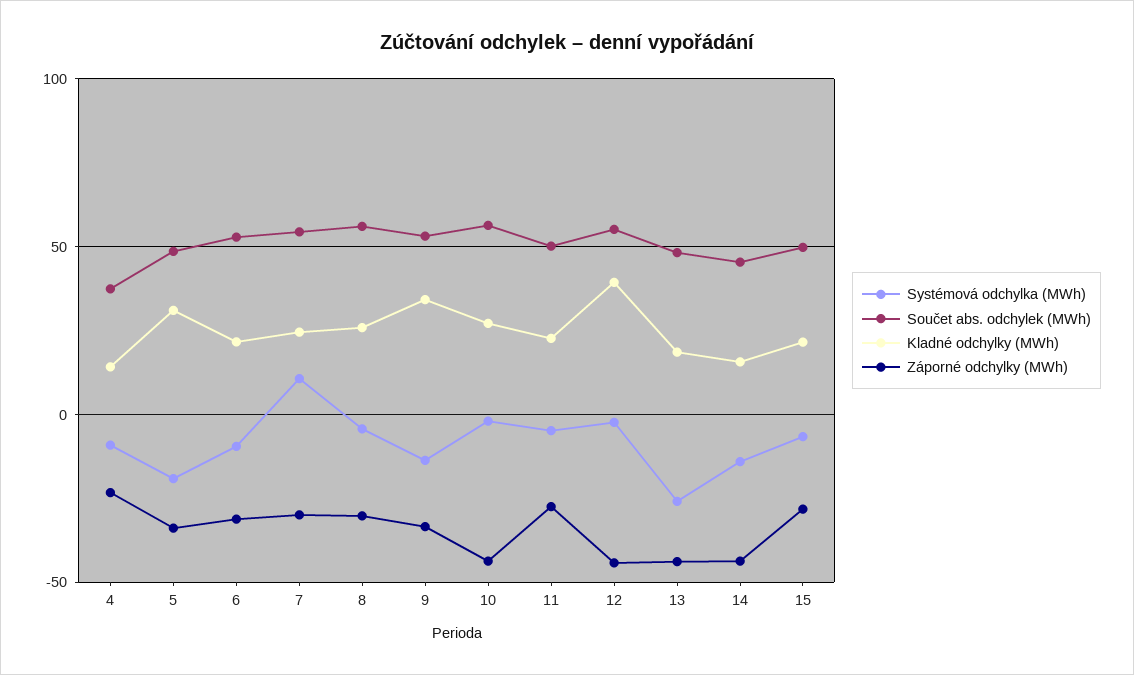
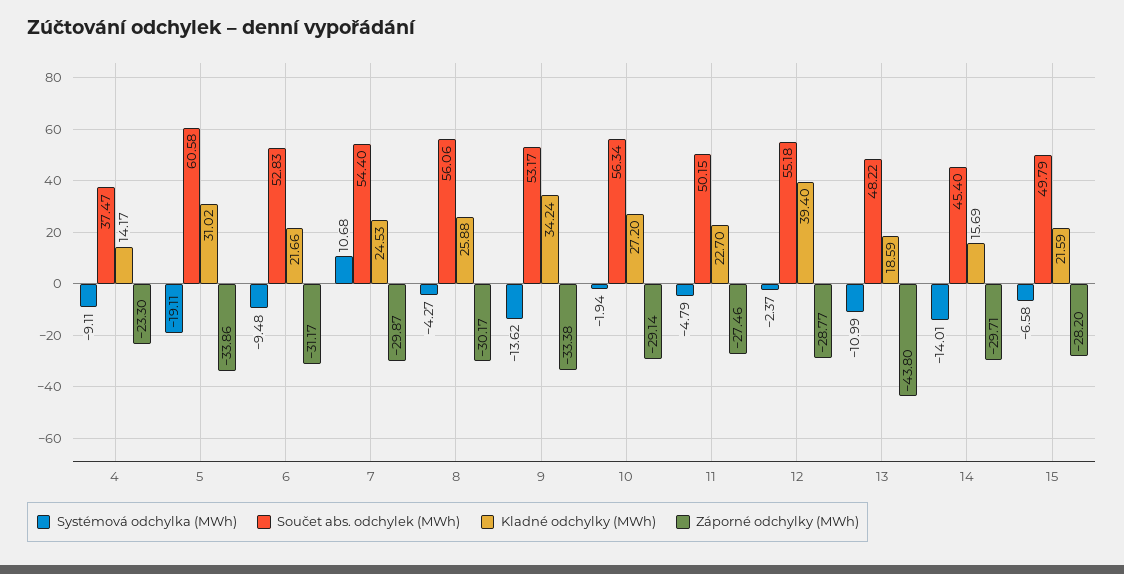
Součet abs. odchylek (MWh), 5: 50 -> 60.58
Záporné odchylky (MWh), 10: -45 -> -29.14
Záporné odchylky (MWh), 12: -45 -> -28.77
Systémová odchylka (MWh), 13: -25 -> -10.99
Záporné odchylky (MWh), 14: -45 -> -29.71

